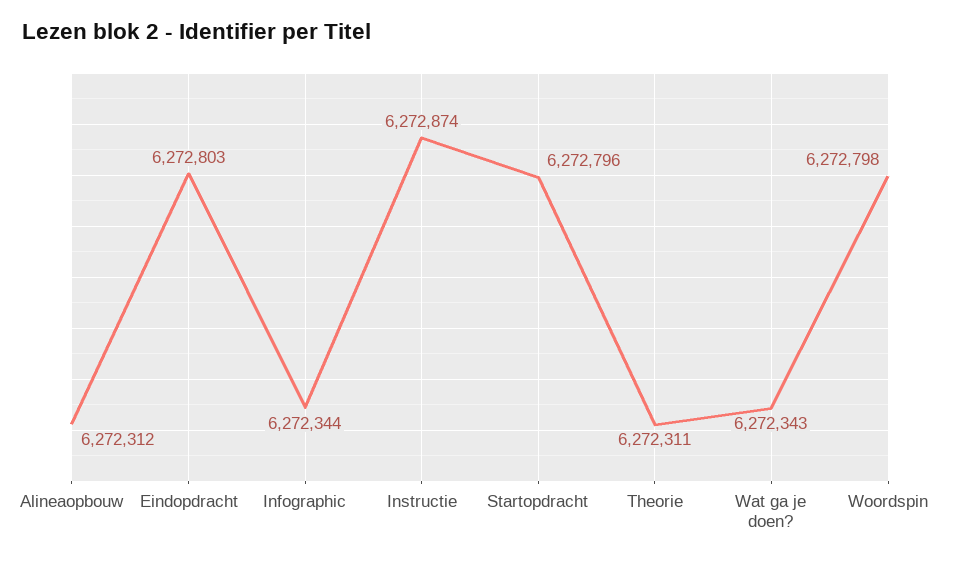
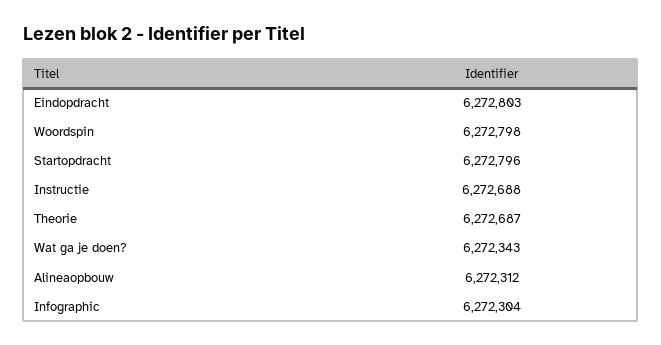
Infographic: 6272344 -> 6272304
Instructie: 6272874 -> 6272688
Theorie: 6272311 -> 6272687

